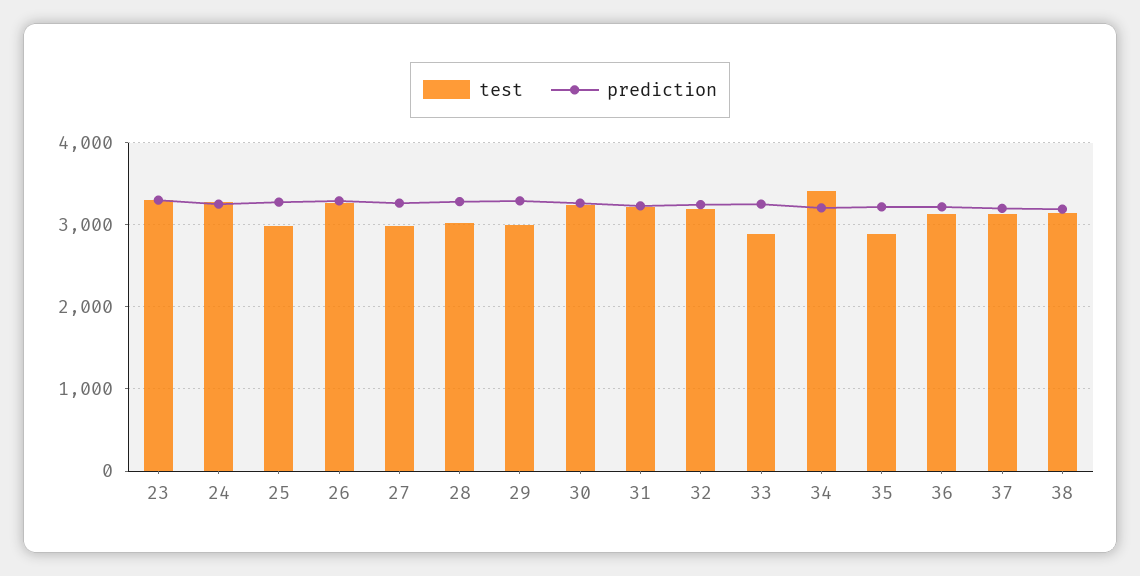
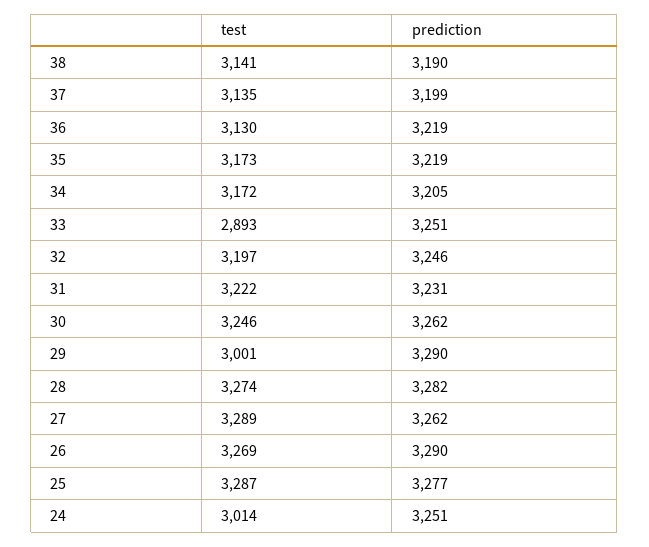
test, 23: 3300 -> none
prediction, 23: 3300 -> none
test, 24: 3300 -> 3014
test, 25: 3000 -> 3287
test, 27: 3000 -> 3289
test, 28: 3000 -> 3274
test, 34: 3400 -> 3172
test, 35: 2900 -> 3173

